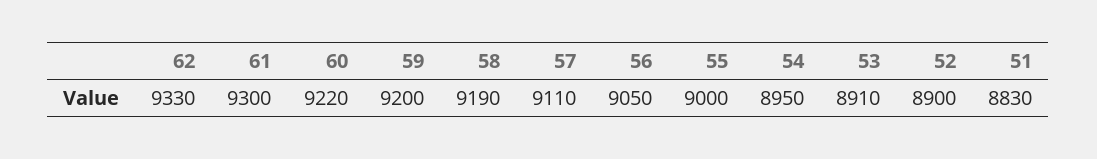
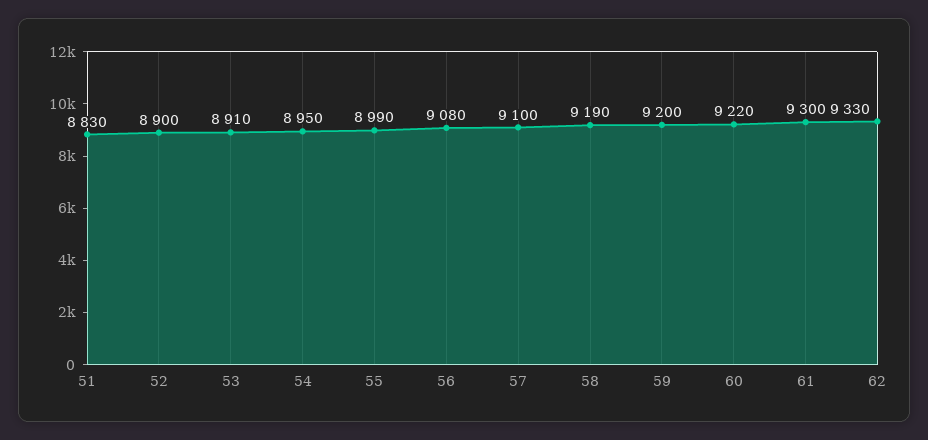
57: 9110 -> 9100
56: 9050 -> 9080
55: 9000 -> 8990

